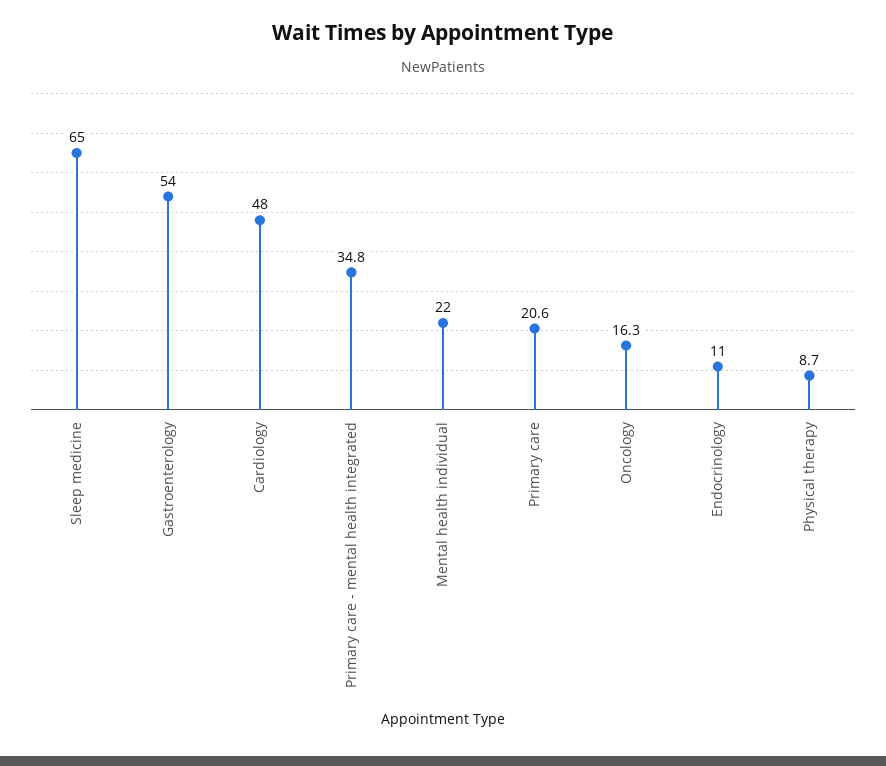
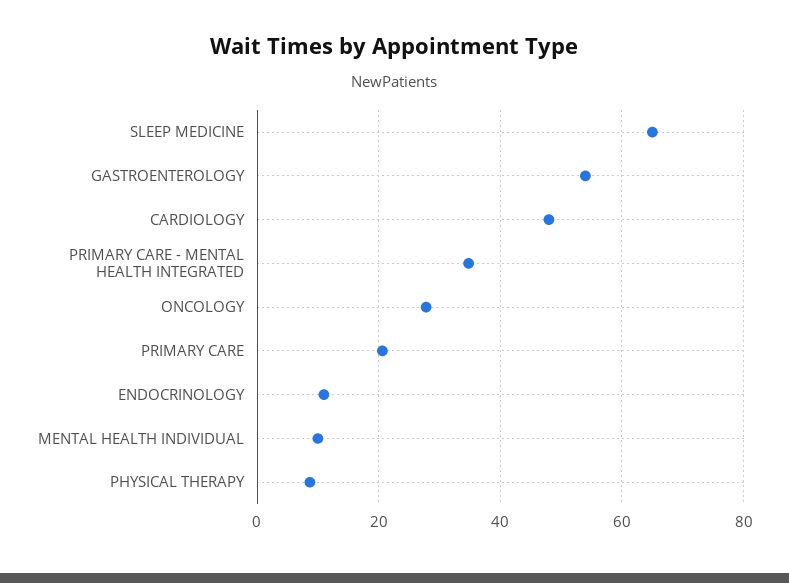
Mental health individual: 22 -> 10
Oncology: 16.3 -> 28

